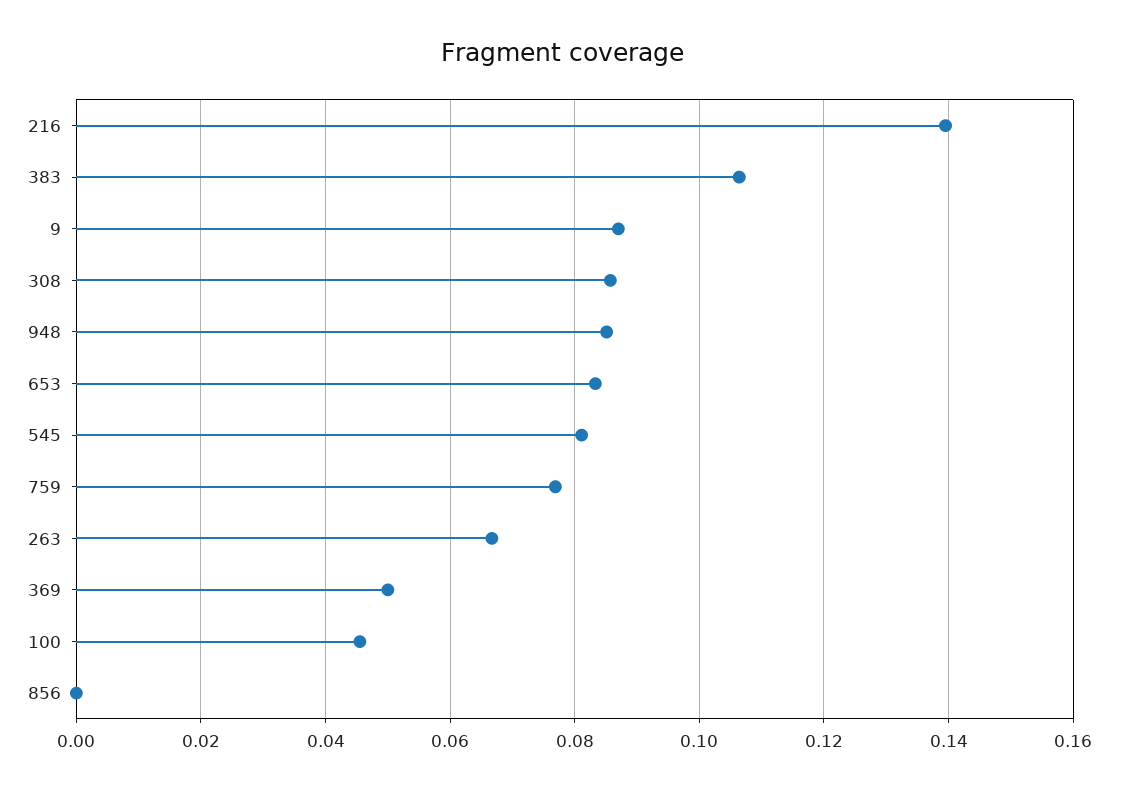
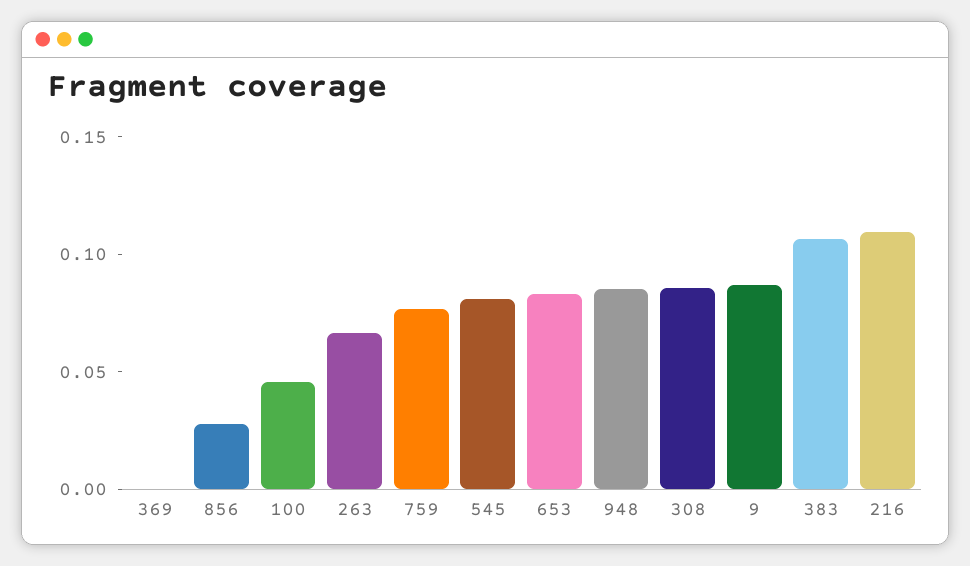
216: 0.14 -> 0.11
369: 0.05 -> 0
856: 0 -> 0.03

